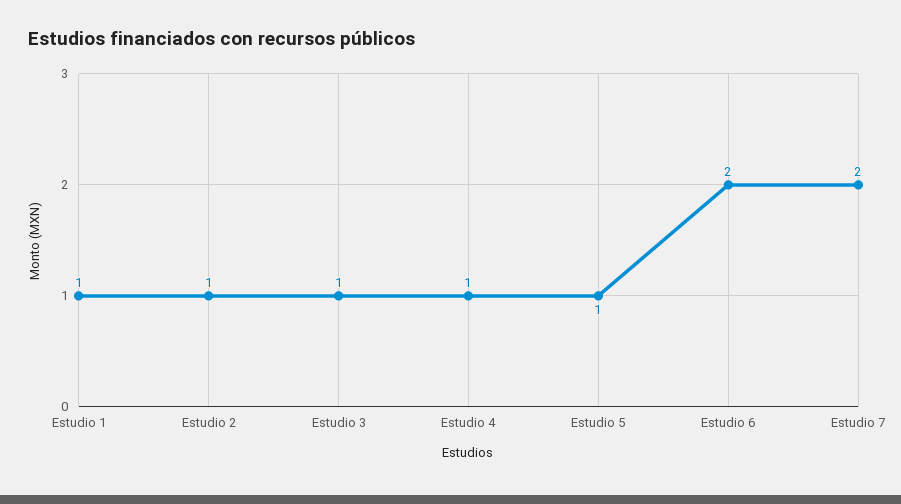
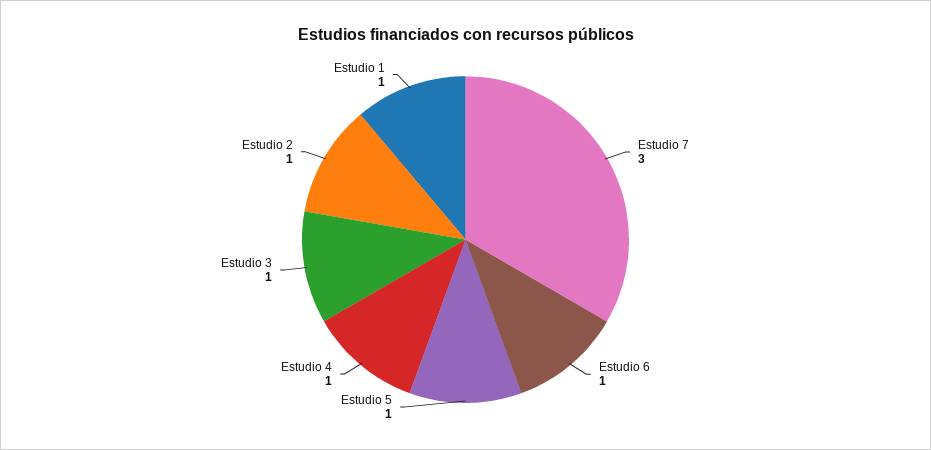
Estudio 6: 2 -> 1
Estudio 7: 2 -> 3

